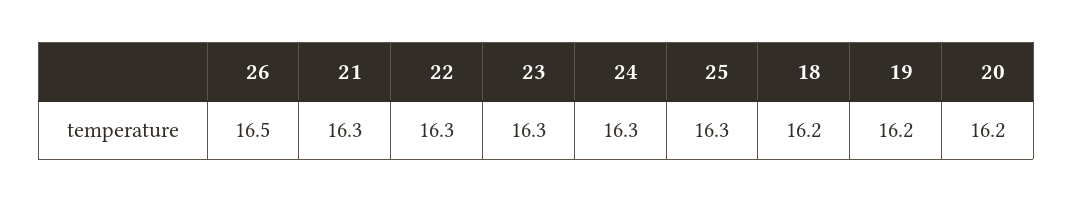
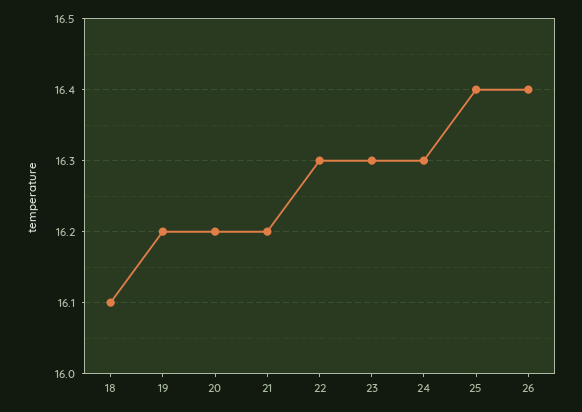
26: 16.5 -> 16.4
21: 16.3 -> 16.2
25: 16.3 -> 16.4
18: 16.2 -> 16.1

